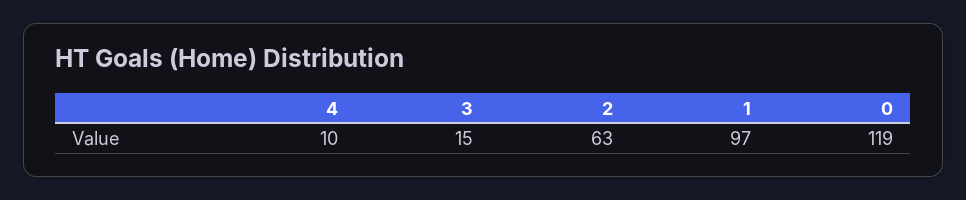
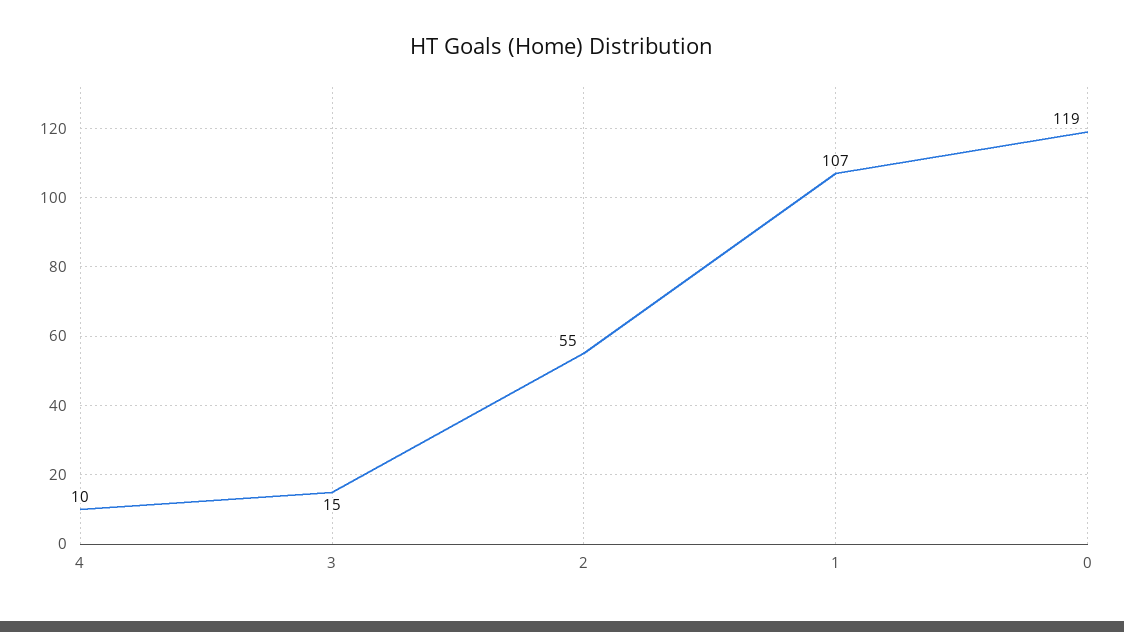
2: 63 -> 55
1: 97 -> 107

